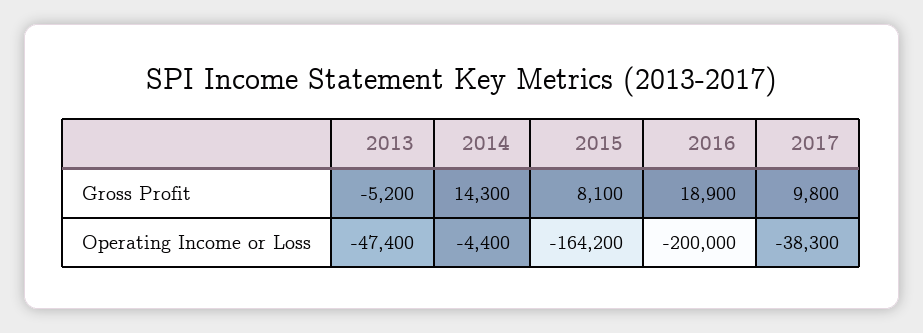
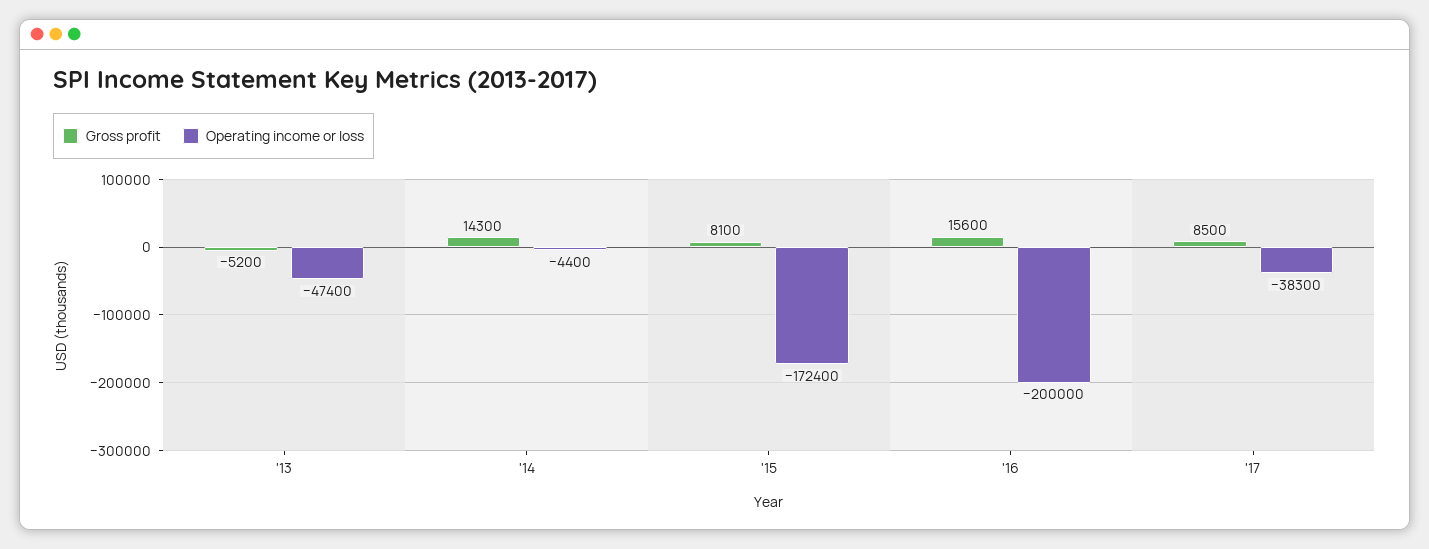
Gross Profit, 2016: 18900 -> 15600
Gross Profit, 2017: 9800 -> 8500
Operating Income or Loss, 2015: -164200 -> -172400

